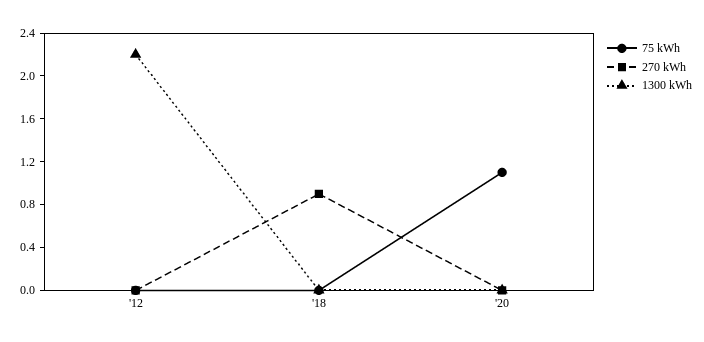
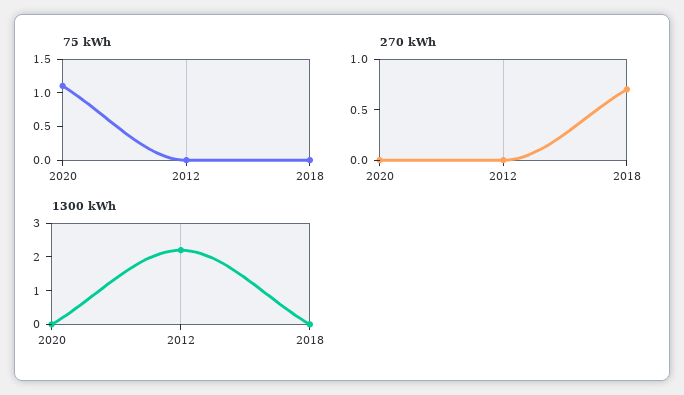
270 kWh, '18: 0.9 -> 0.7

